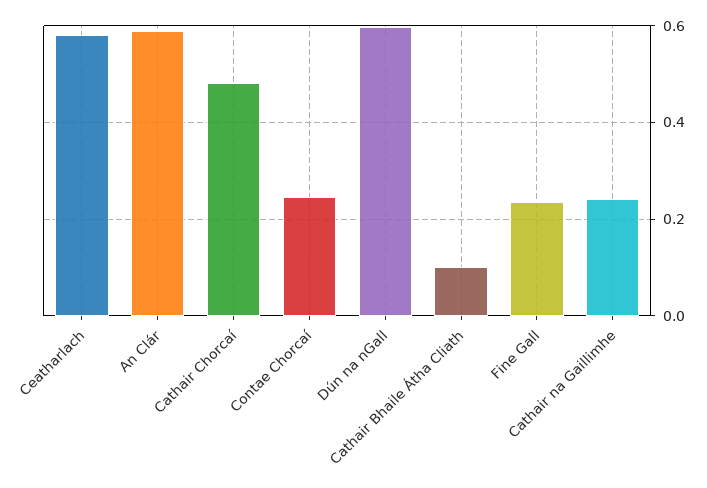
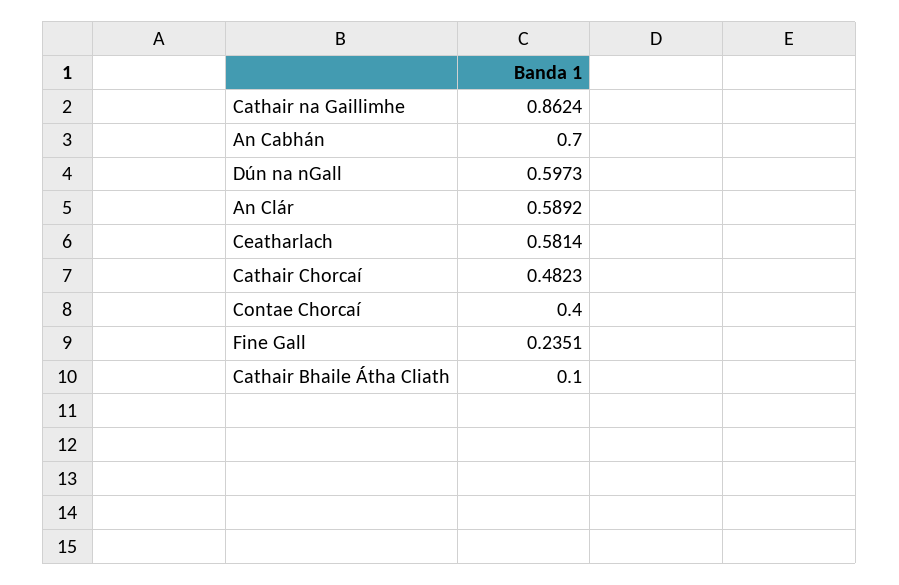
Contae Chorcaí: 0.24 -> 0.4
Cathair na Gaillimhe: 0.24 -> 0.8624
An Cabhán: none -> 0.7

